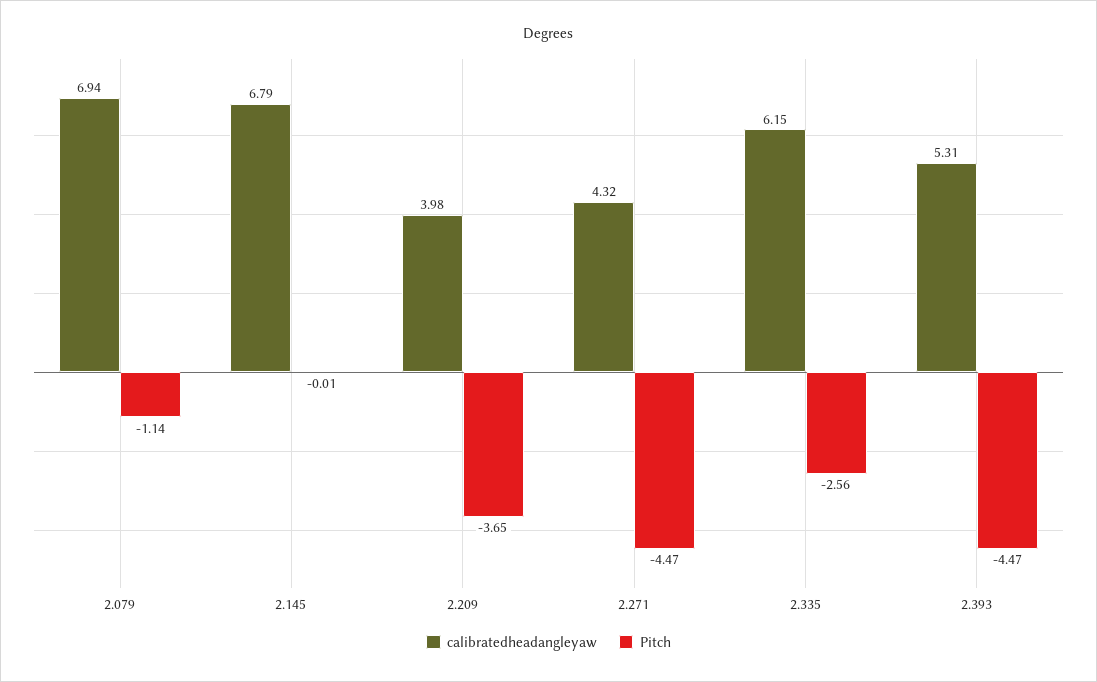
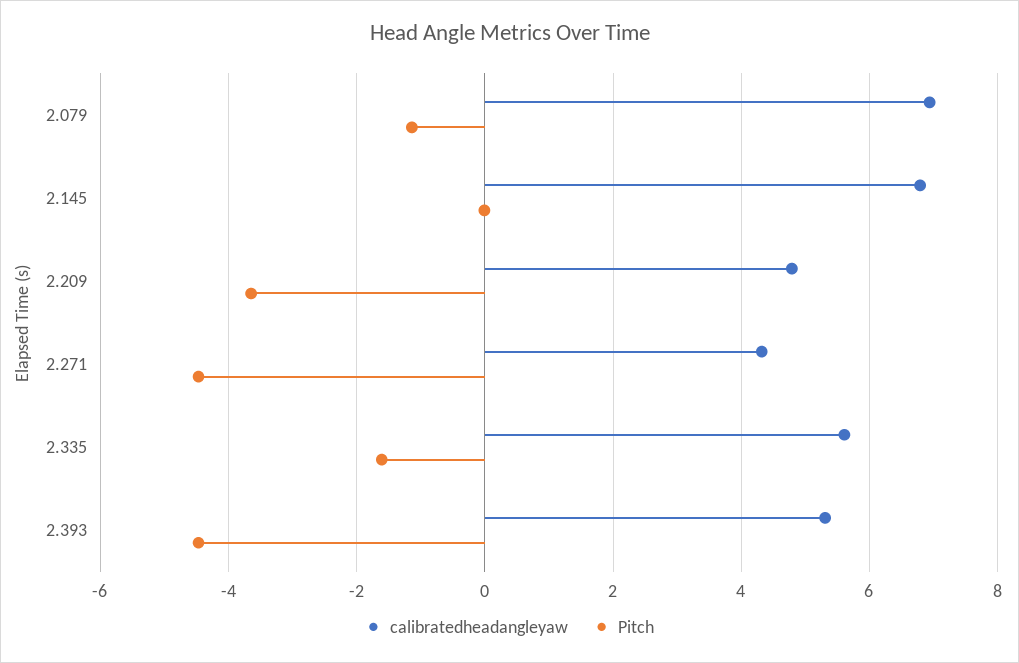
calibratedheadangleyaw, 2.209: 3.98 -> 4.8
calibratedheadangleyaw, 2.335: 6.15 -> 5.6
Pitch, 2.335: -2.56 -> -1.6

